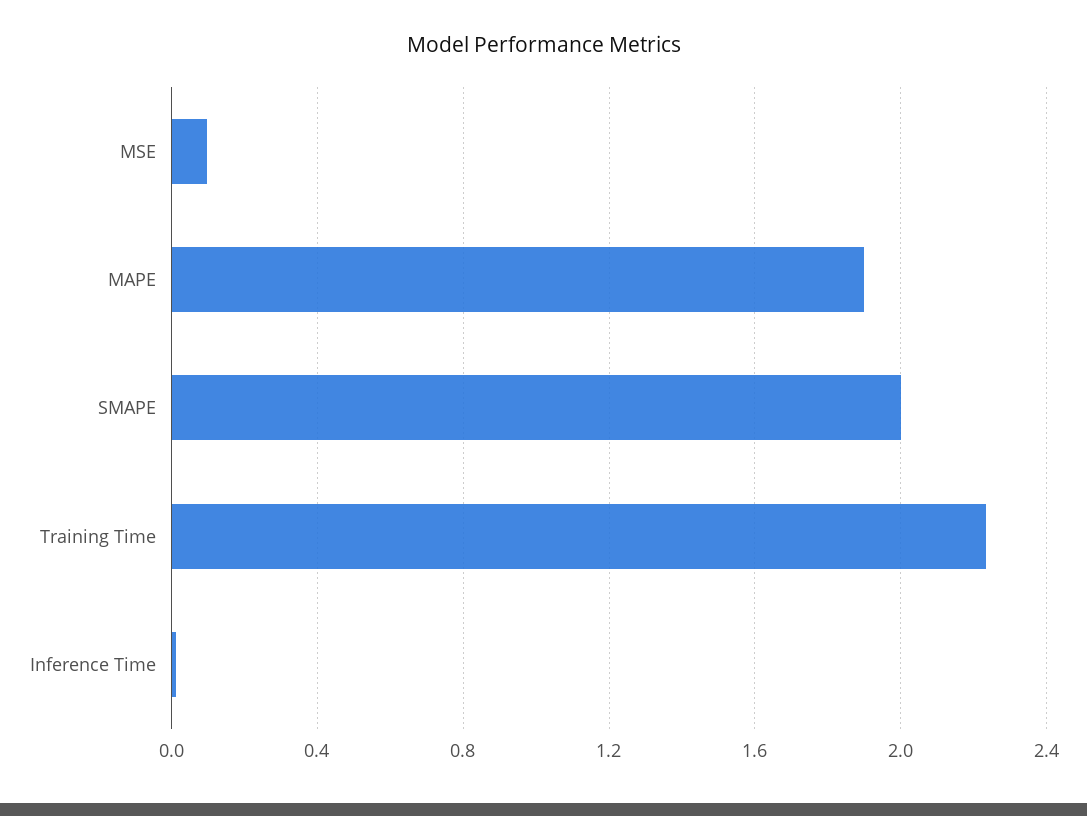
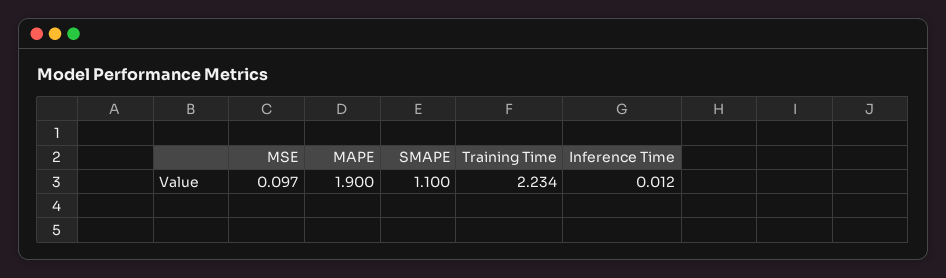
SMAPE: 2 -> 1.1

